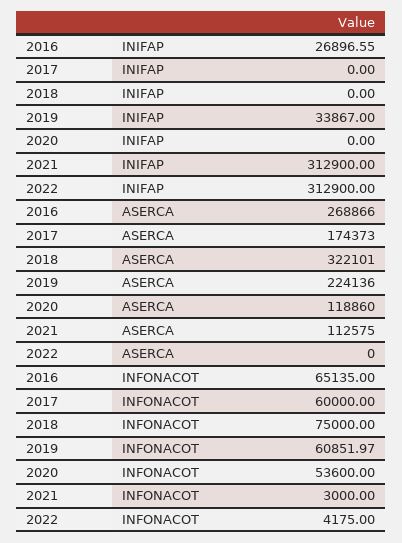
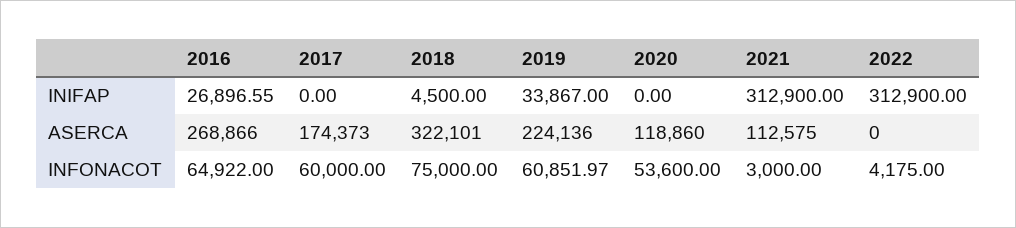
2018, INIFAP: 0 -> 4500
2016, INFONACOT: 65135 -> 64922

